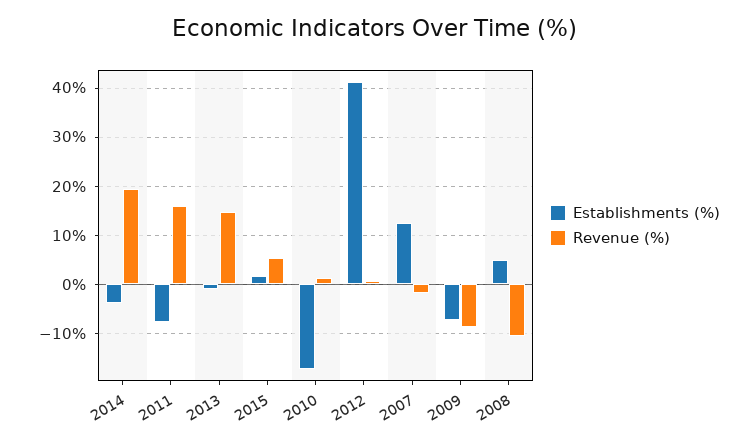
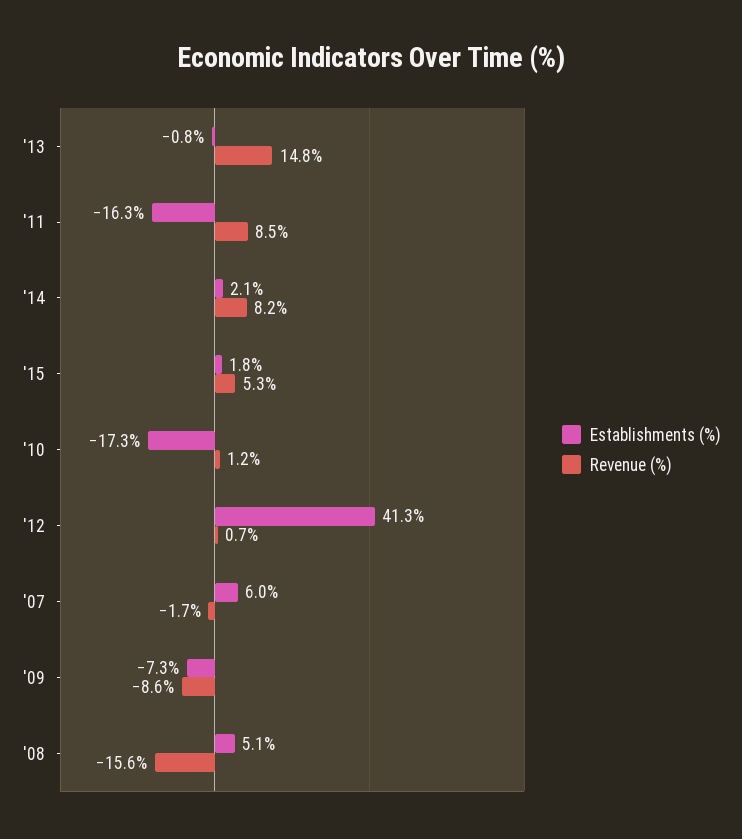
Establishments (%), 2014: -4 -> 2.1
Revenue (%), 2014: 20 -> 8.2
Establishments (%), 2011: -8 -> -16.3
Revenue (%), 2011: 16 -> 8.5
Establishments (%), 2007: 12 -> 6
Revenue (%), 2008: -10 -> -15.6

